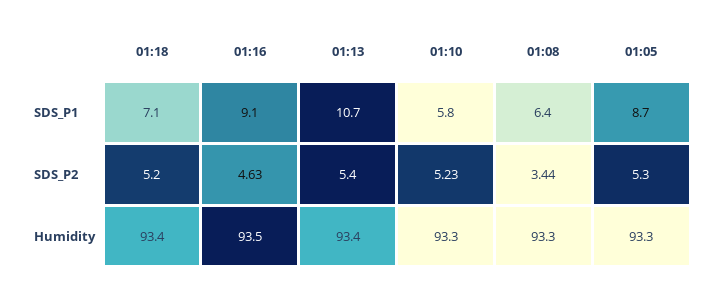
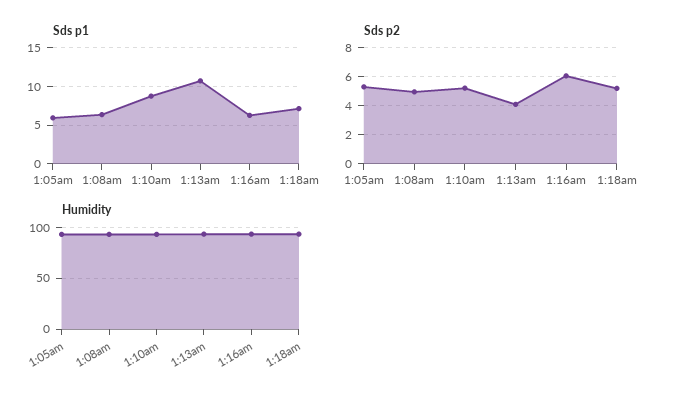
SDS_P1, 01:16: 9.1 -> 6
SDS_P1, 01:10: 5.8 -> 9
SDS_P1, 01:05: 8.7 -> 6
SDS_P2, 01:16: 4.63 -> 6
SDS_P2, 01:13: 5.4 -> 4
SDS_P2, 01:08: 3.44 -> 5

